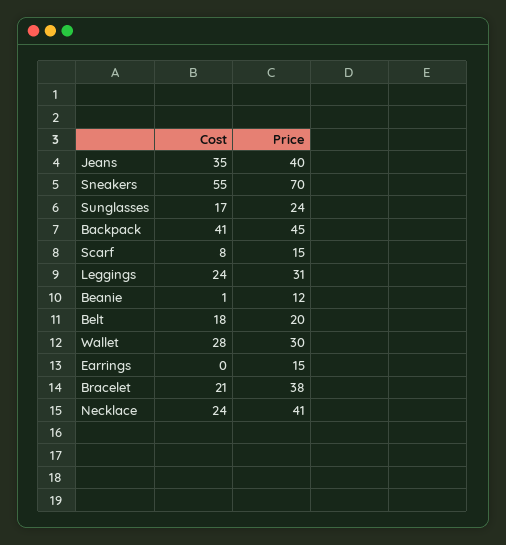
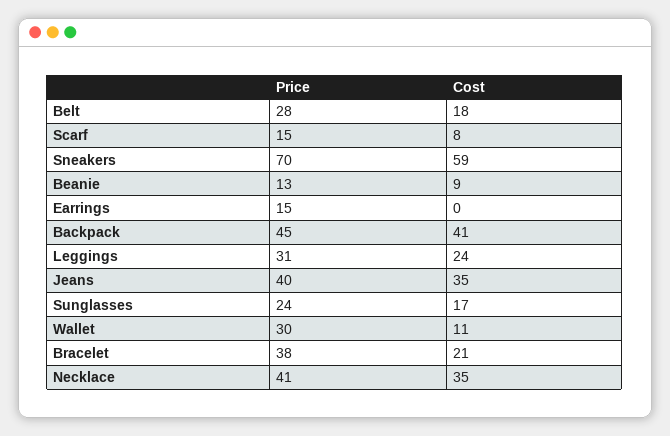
Cost, Sneakers: 55 -> 59
Cost, Beanie: 1 -> 9
Price, Beanie: 12 -> 13
Price, Belt: 20 -> 28
Cost, Wallet: 28 -> 11
Cost, Necklace: 24 -> 35

